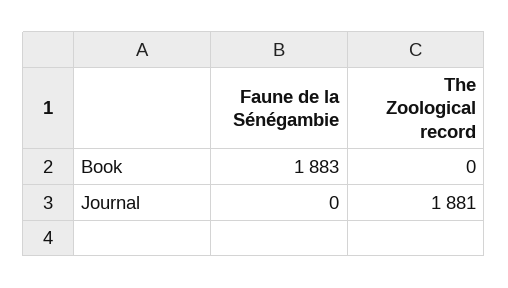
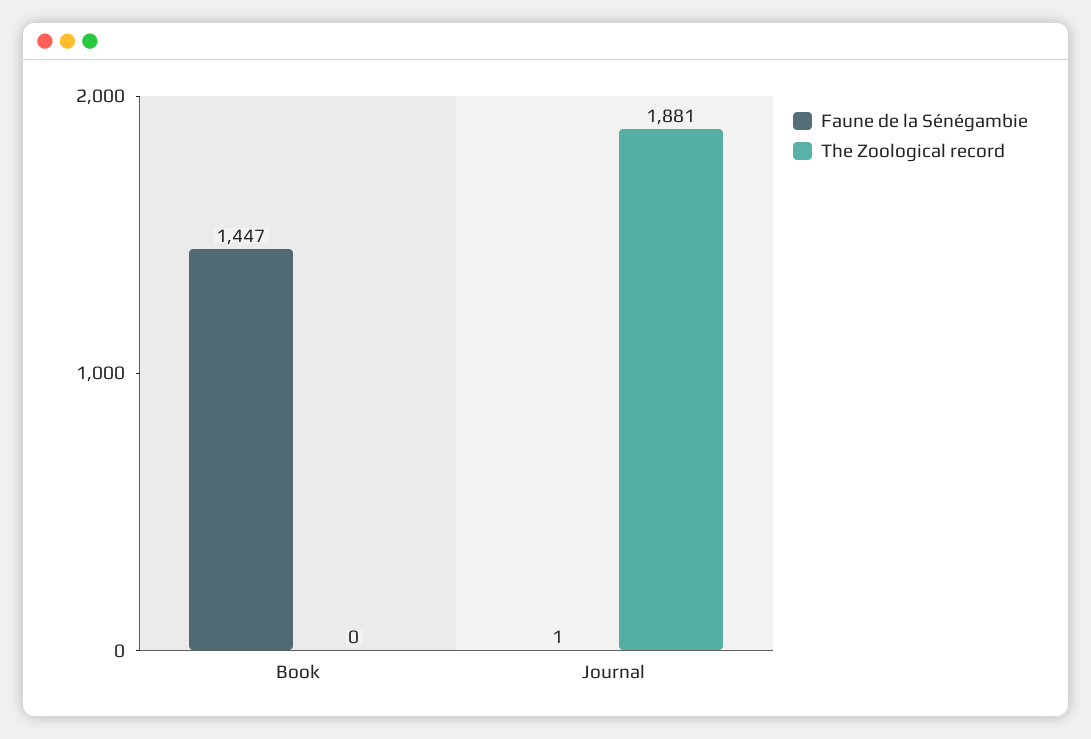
Faune de la Sénégambie, Book: 1883 -> 1447
Faune de la Sénégambie, Journal: 0 -> 1

